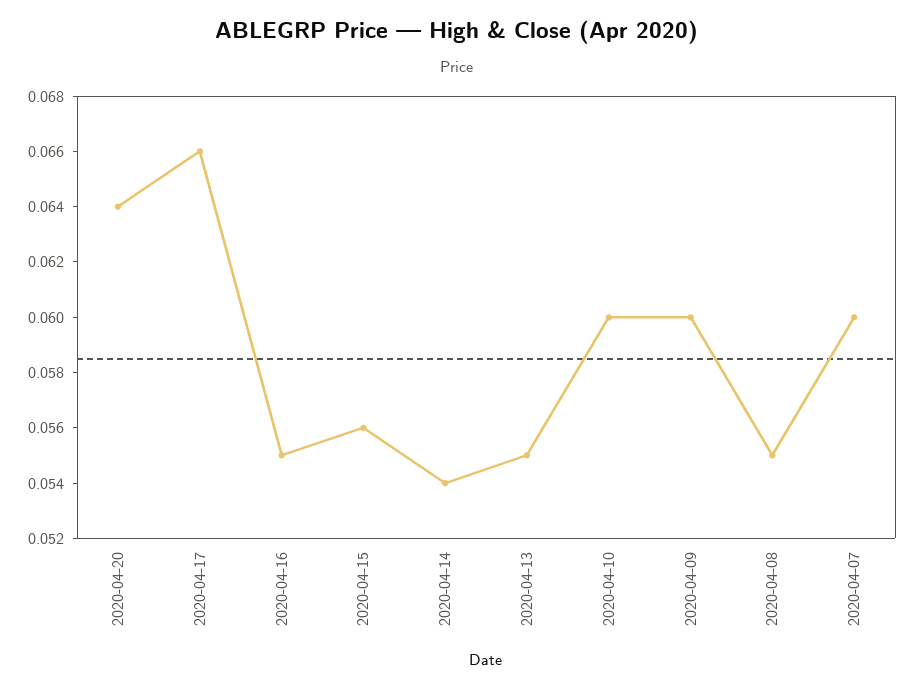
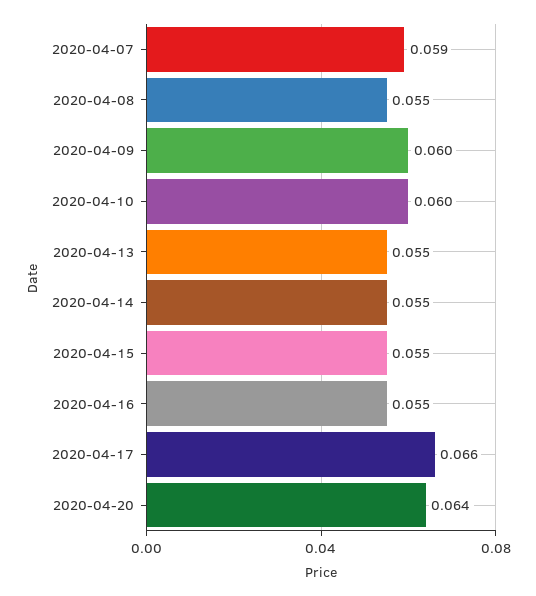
2020-04-15: 0.056 -> 0.055
2020-04-14: 0.054 -> 0.055
2020-04-07: 0.06 -> 0.059

